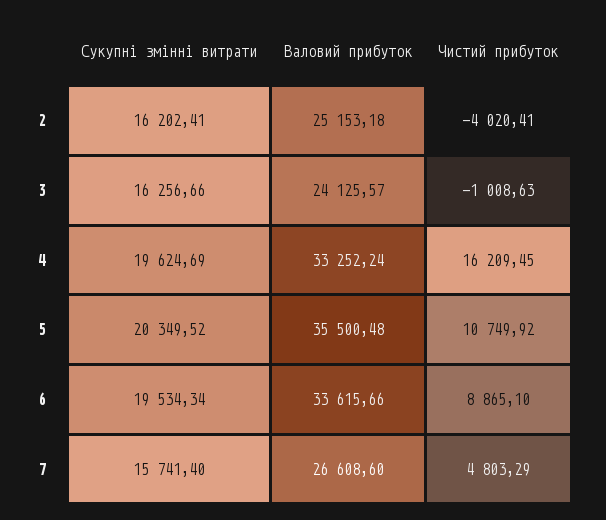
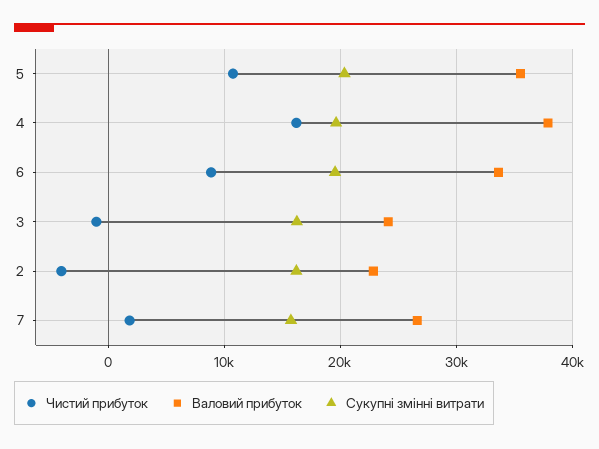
Валовий прибуток, 2: 25153.18 -> 23000
Валовий прибуток, 4: 33252.24 -> 38000
Чистий прибуток, 7: 4803.29 -> 2000

